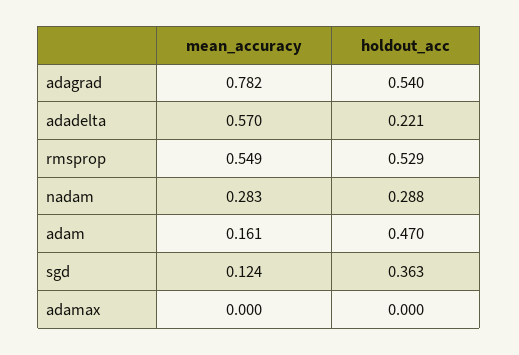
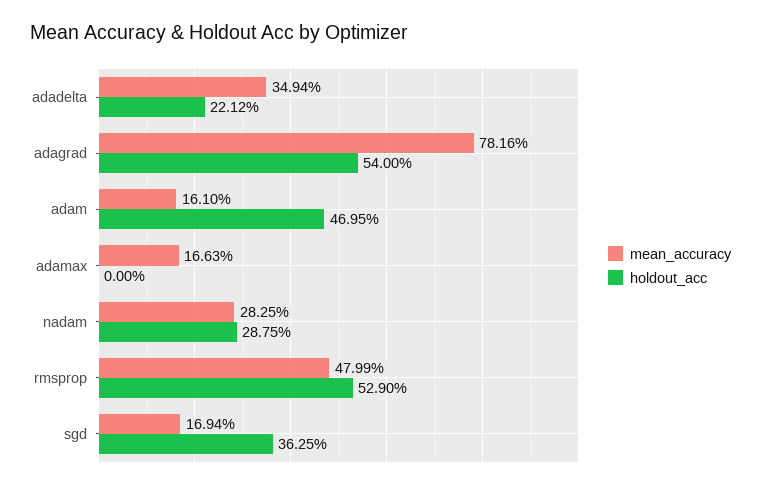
mean_accuracy, adadelta: 0.57 -> 0.3494
mean_accuracy, rmsprop: 0.549 -> 0.4799
mean_accuracy, sgd: 0.124 -> 0.1694
mean_accuracy, adamax: 0 -> 0.1663

